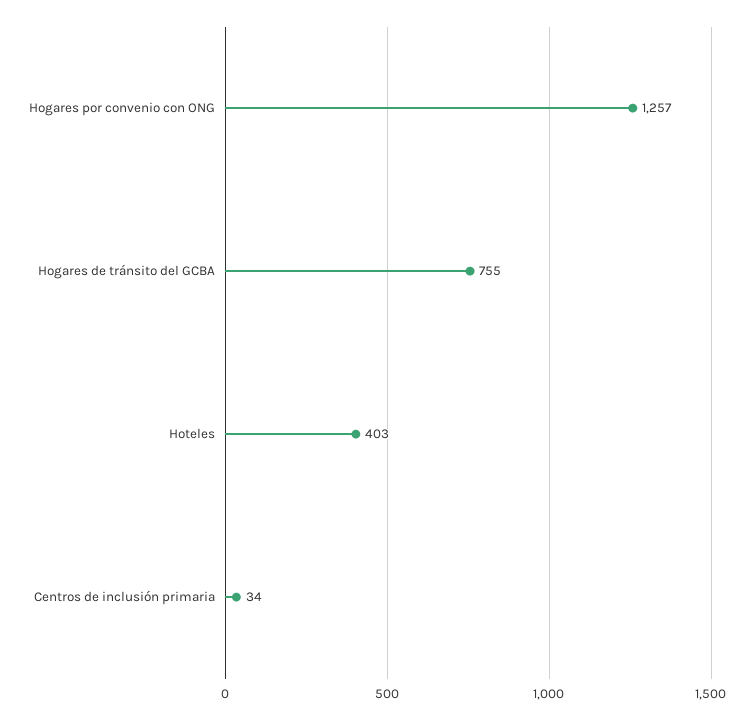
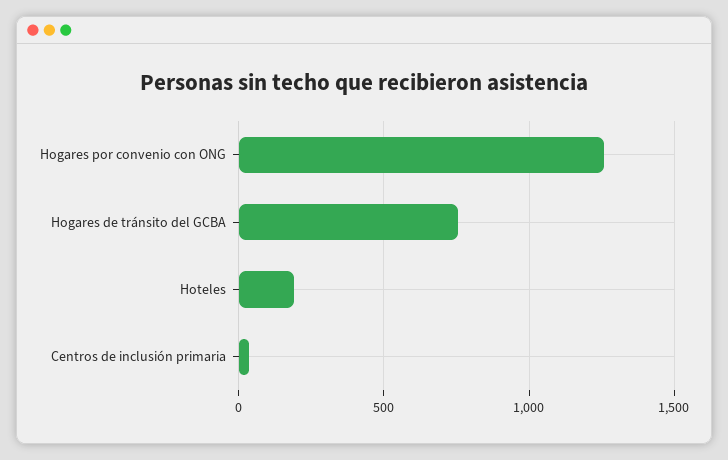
Hoteles: 403 -> 200

